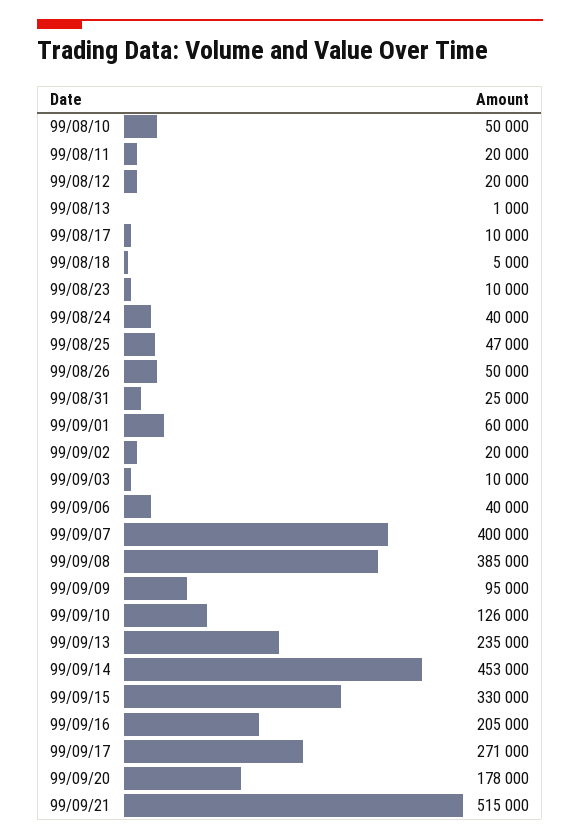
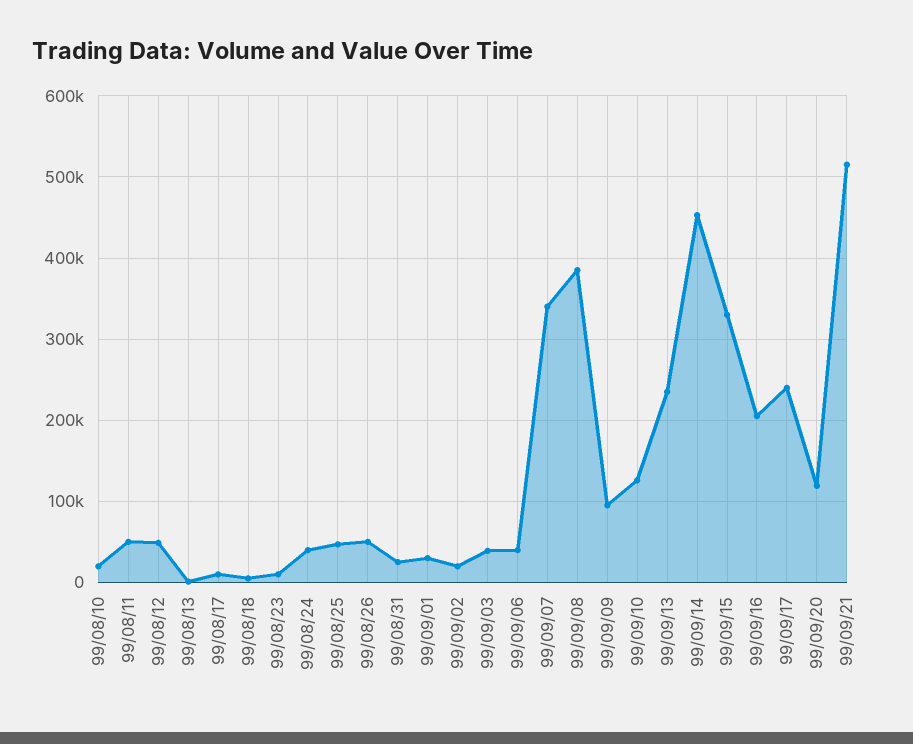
99/08/10: 50000 -> 20000
99/08/11: 20000 -> 50000
99/08/12: 20000 -> 50000
99/09/01: 60000 -> 30000
99/09/03: 10000 -> 40000
99/09/07: 400000 -> 340000
99/09/17: 271000 -> 240000
99/09/20: 178000 -> 120000

